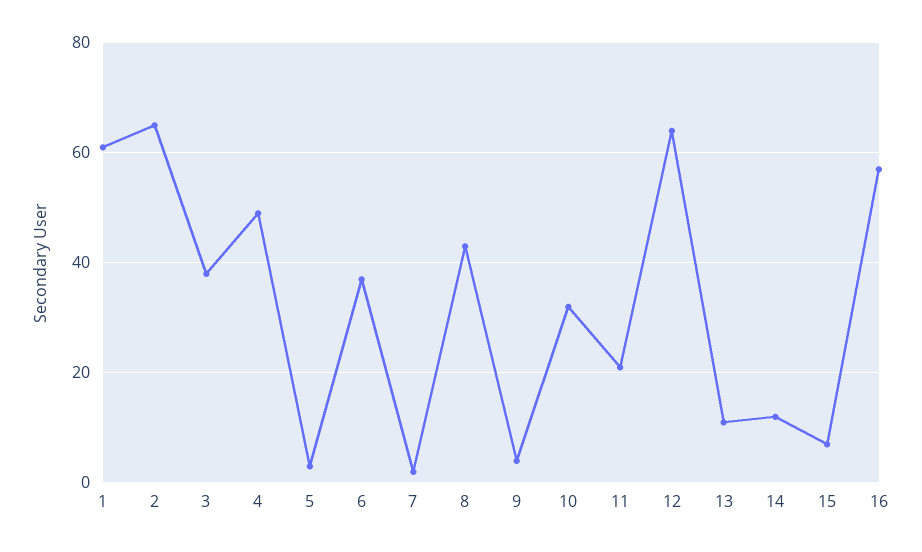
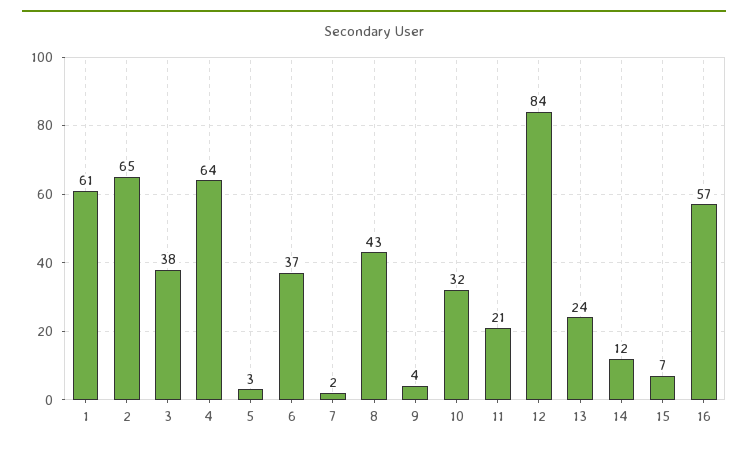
4: 50 -> 64
12: 65 -> 84
13: 10 -> 24

